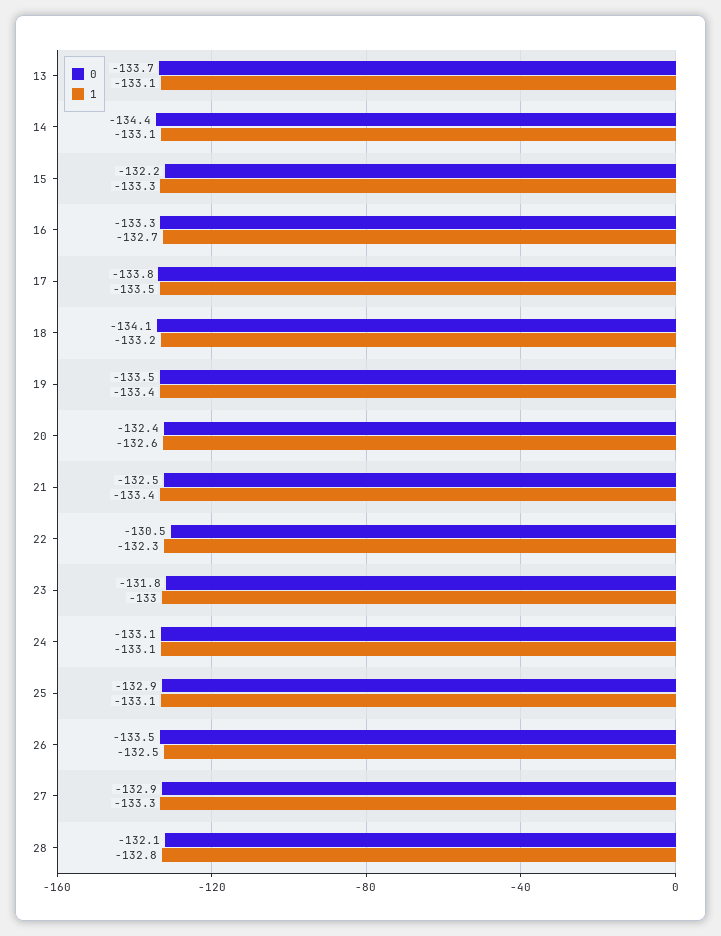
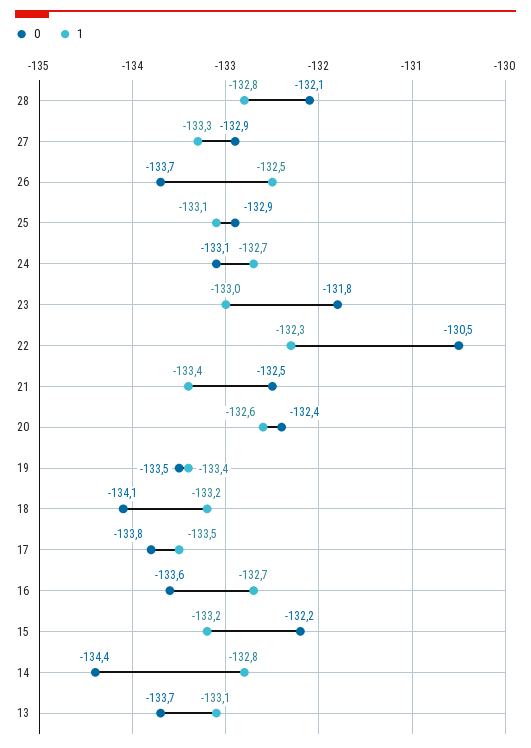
1, 14: -133.1 -> -132.8
1, 15: -133.3 -> -133.2
0, 16: -133.3 -> -133.6
1, 24: -133.1 -> -132.7
0, 26: -133.5 -> -133.7

